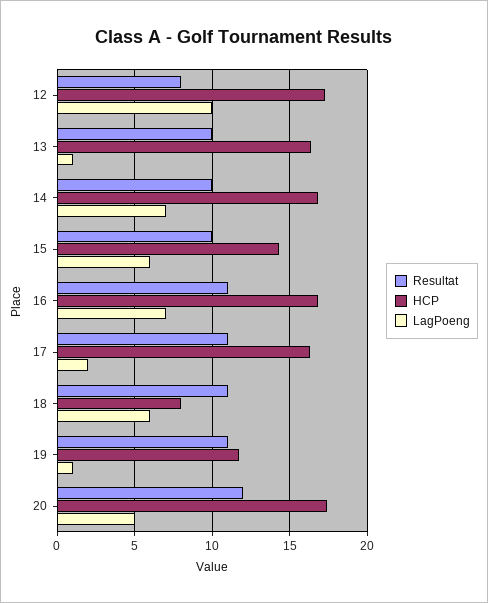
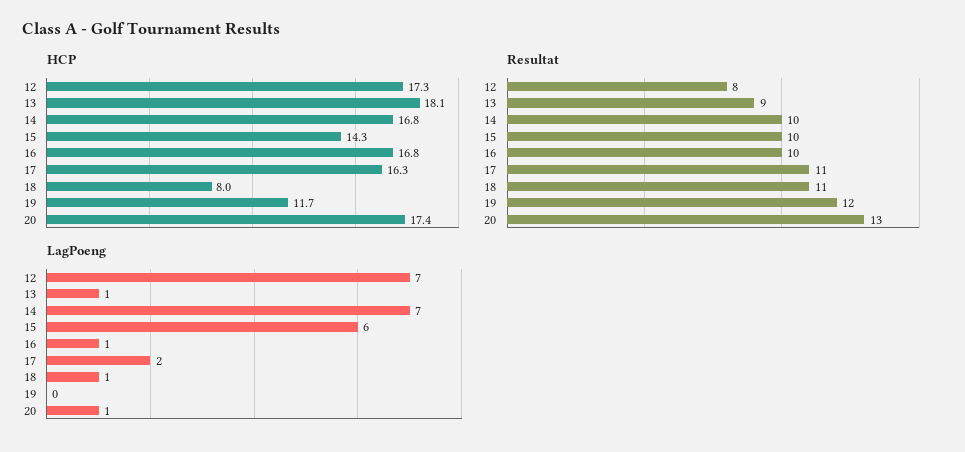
LagPoeng, 12: 10 -> 7
Resultat, 13: 10 -> 9
HCP, 13: 16.5 -> 18.1
Resultat, 16: 11 -> 10
LagPoeng, 16: 7 -> 1
LagPoeng, 18: 6 -> 1
Resultat, 19: 11 -> 12
LagPoeng, 19: 1 -> 0
Resultat, 20: 12 -> 13
LagPoeng, 20: 5 -> 1

